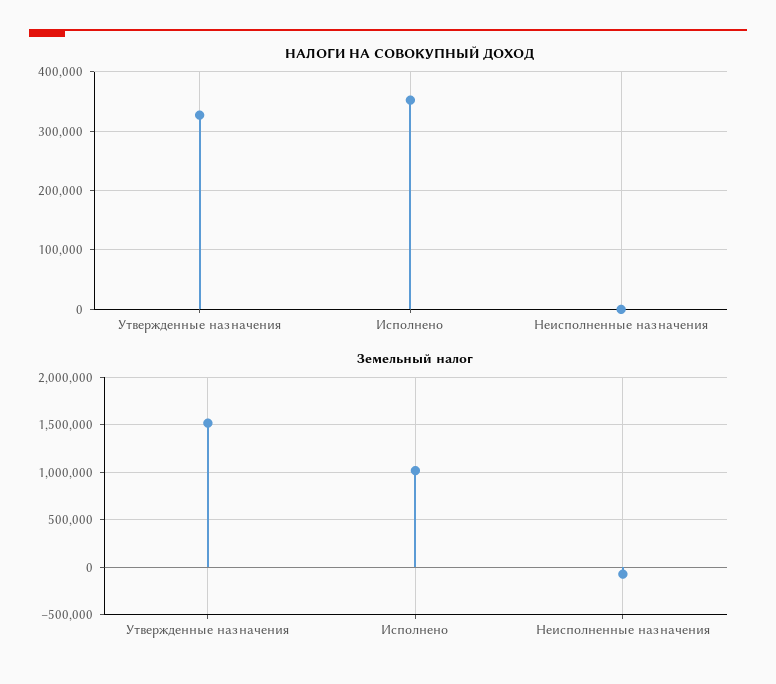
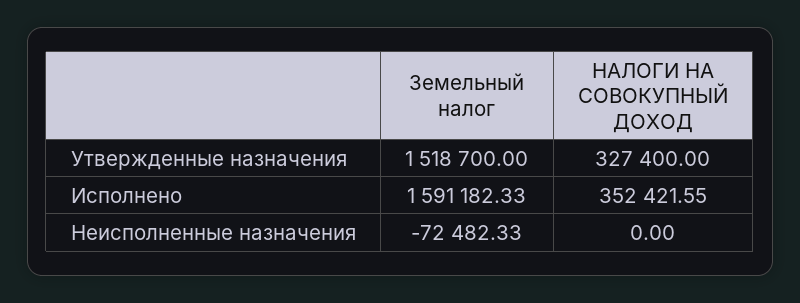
Земельный налог, Исполнено: 1000000 -> 1591182.33

